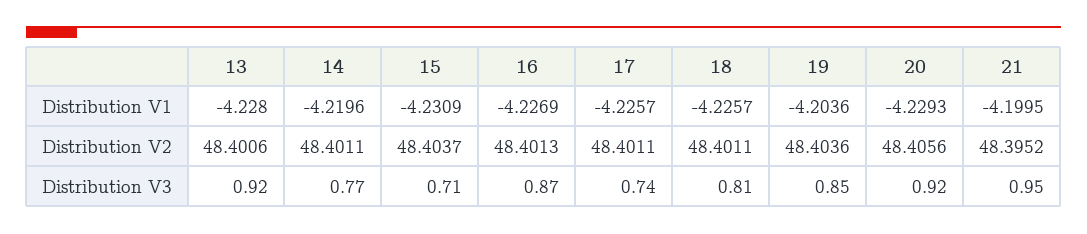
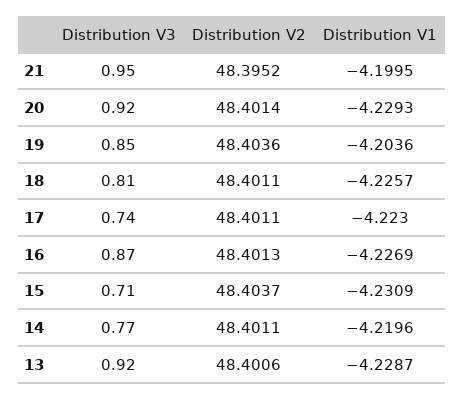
13, Distribution V1: -4.228 -> -4.2287
17, Distribution V1: -4.2257 -> -4.223
20, Distribution V2: 48.4056 -> 48.4014

